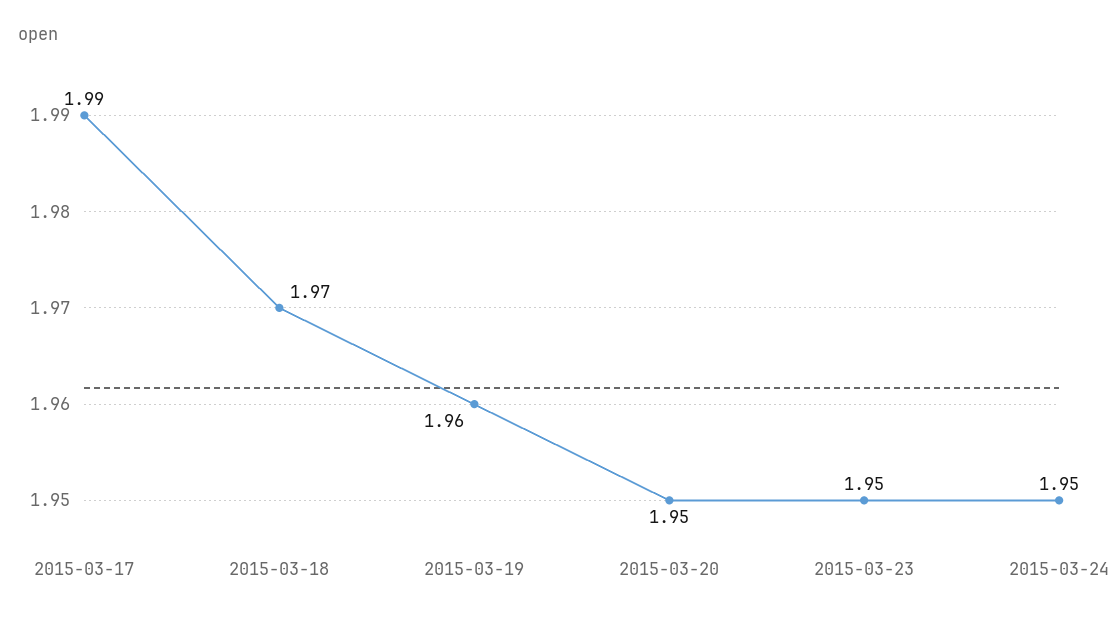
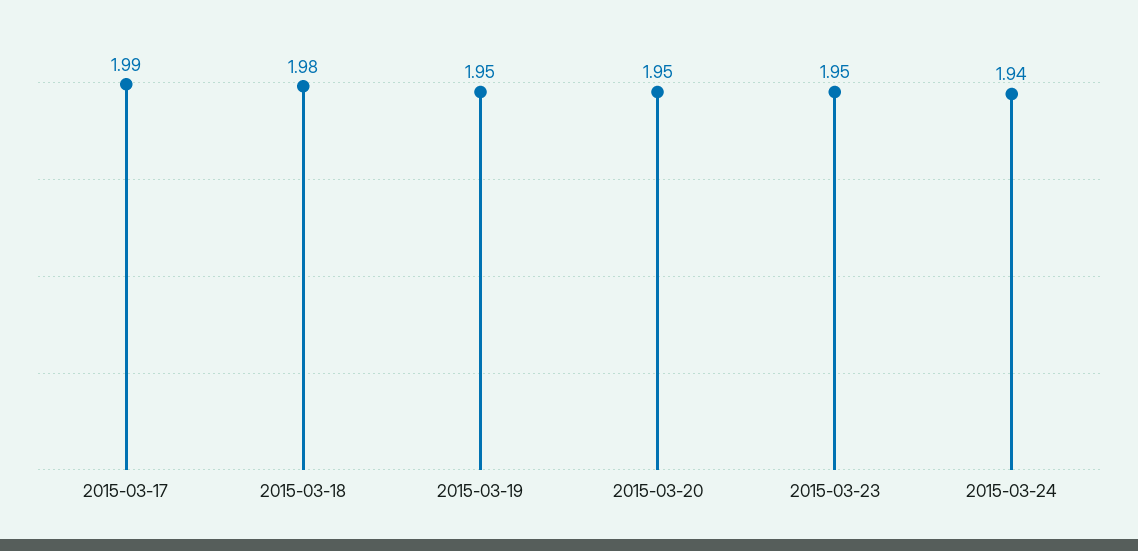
2015-03-18: 1.97 -> 1.98
2015-03-19: 1.96 -> 1.95
2015-03-24: 1.95 -> 1.94

